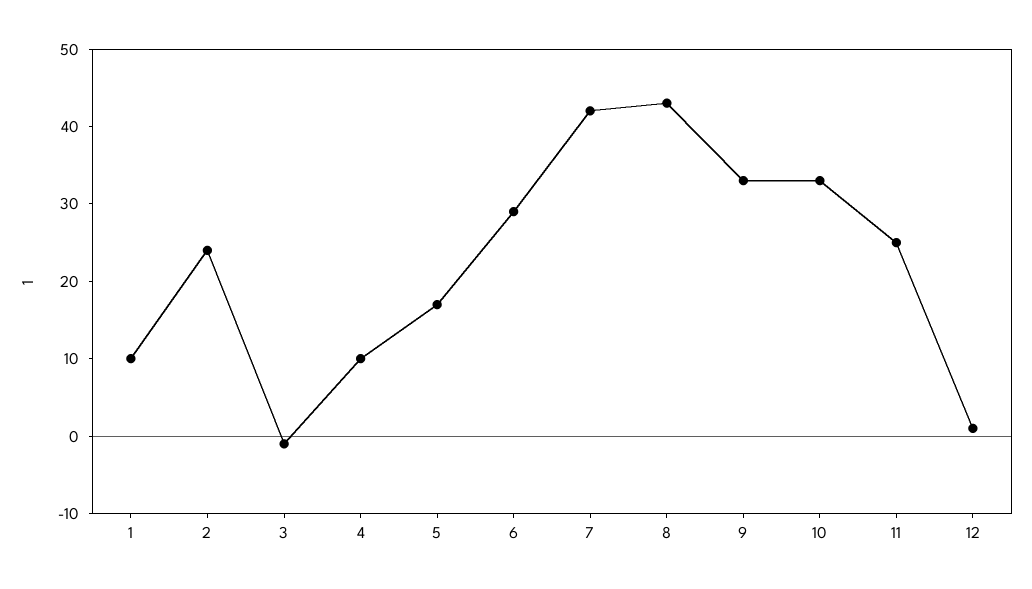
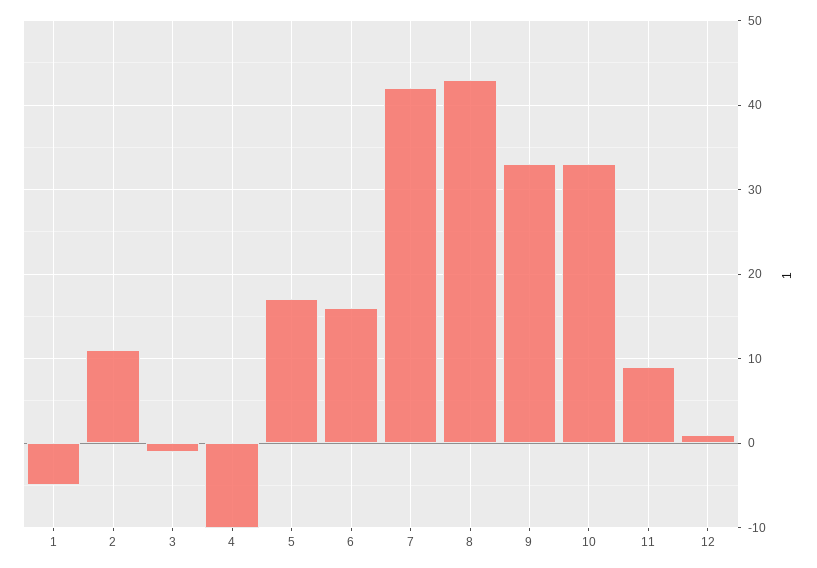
1: 10 -> -5
2: 25 -> 11
4: 10 -> -10
6: 30 -> 16
11: 25 -> 9

